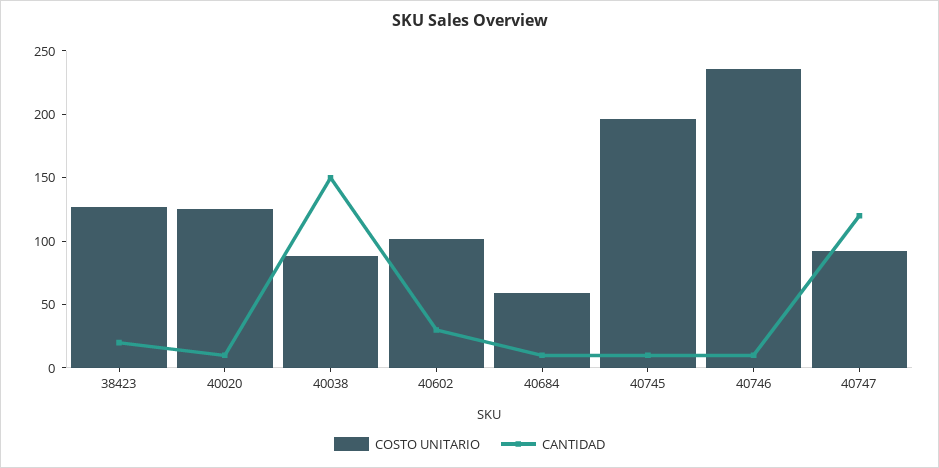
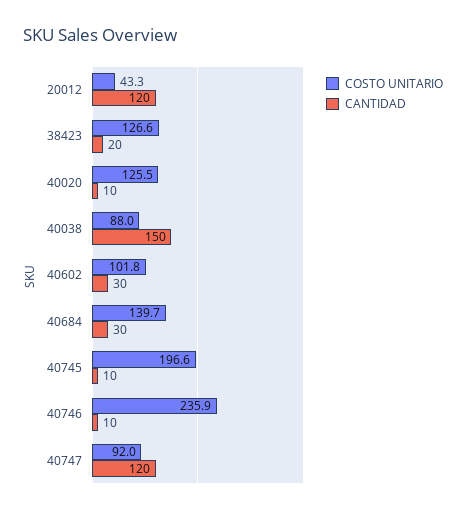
COSTO UNITARIO, 40684: 60 -> 139.7
CANTIDAD, 40684: 10 -> 30
COSTO UNITARIO, 20012: none -> 43.3
CANTIDAD, 20012: none -> 120

